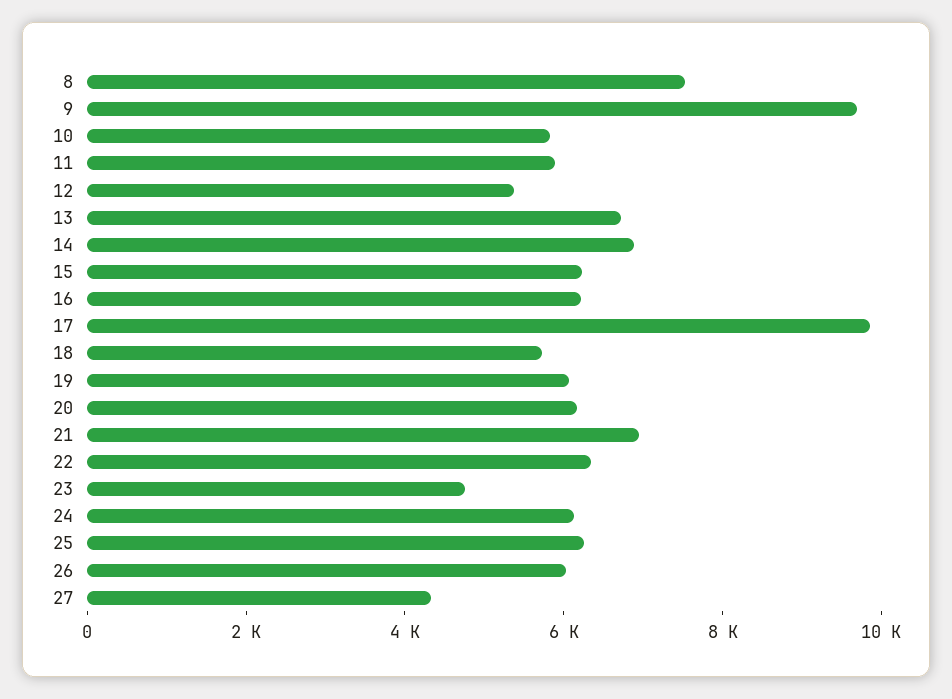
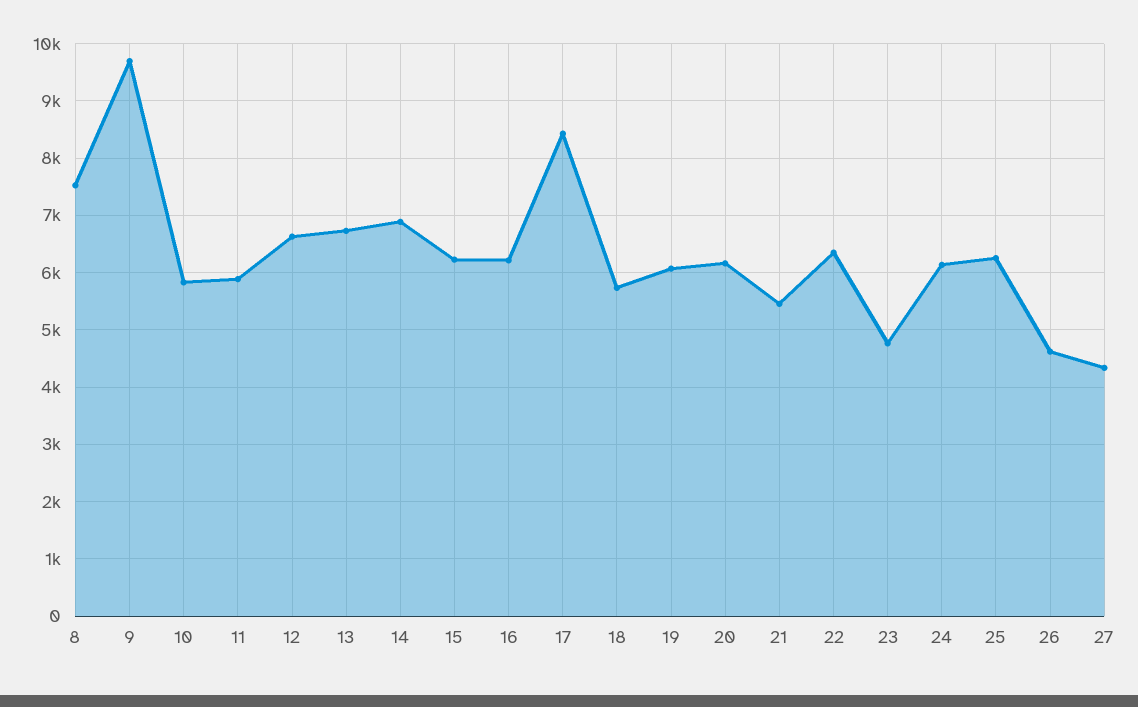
12: 5500 -> 6600
17: 10000 -> 8400
21: 7000 -> 5400
26: 6000 -> 4600

